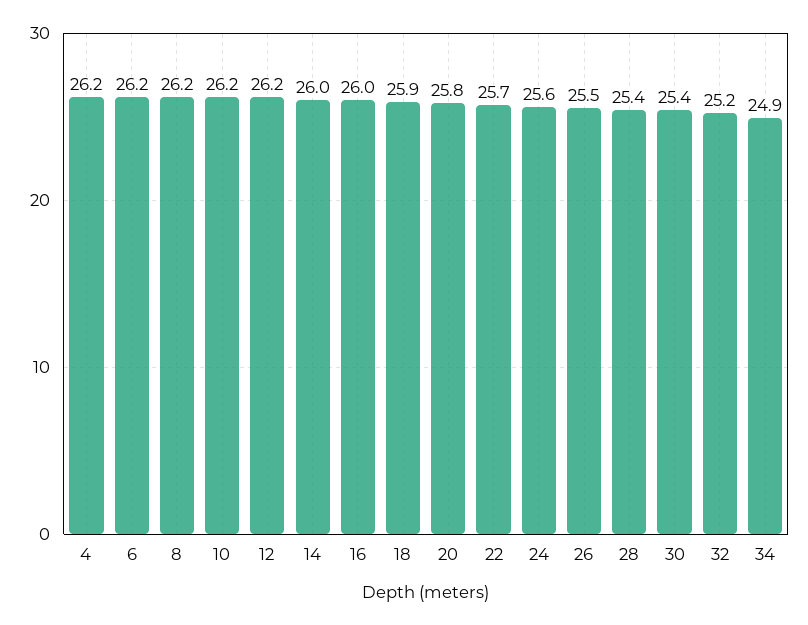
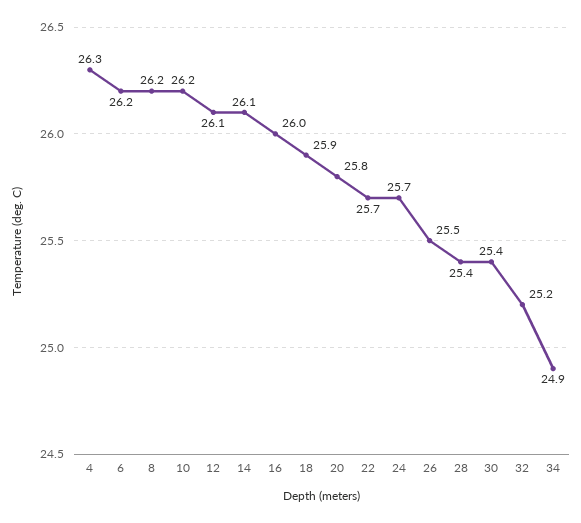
4: 26.2 -> 26.3
12: 26.2 -> 26.1
14: 26 -> 26.1
24: 25.6 -> 25.7

